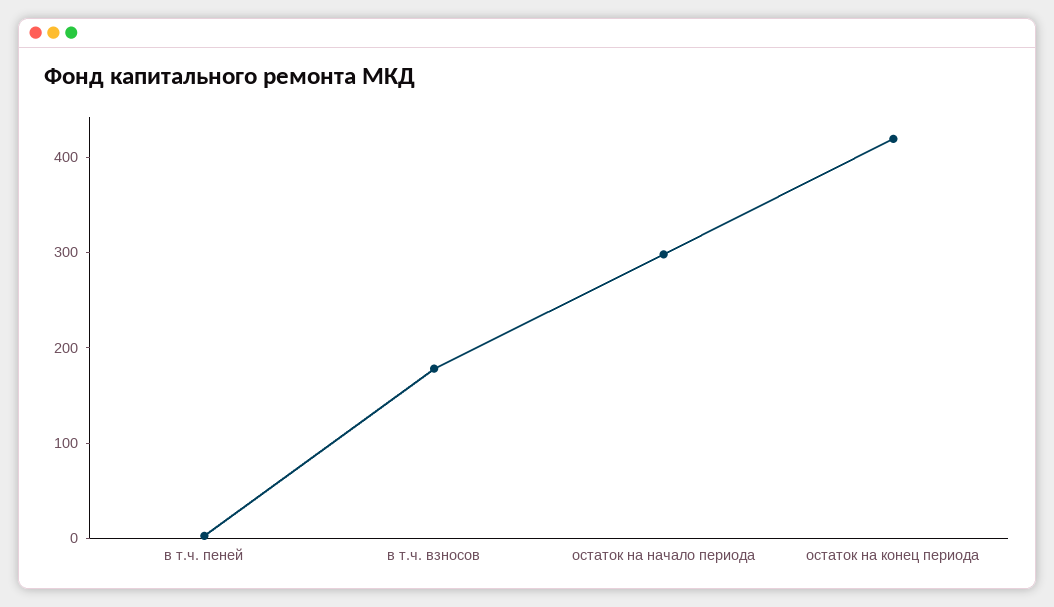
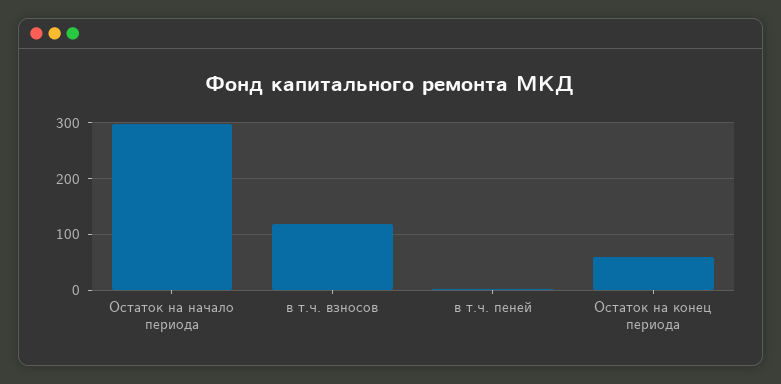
в т.ч. взносов: 180 -> 120
остаток на конец периода: 420 -> 60

